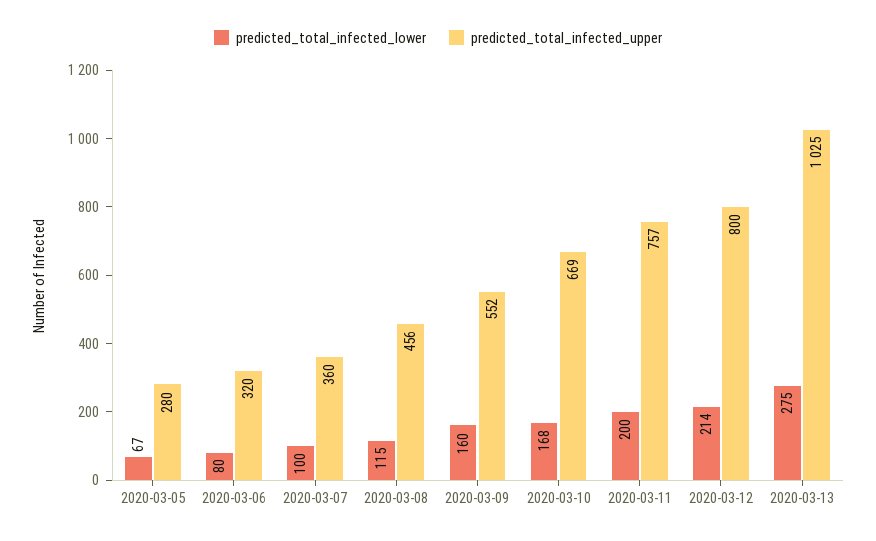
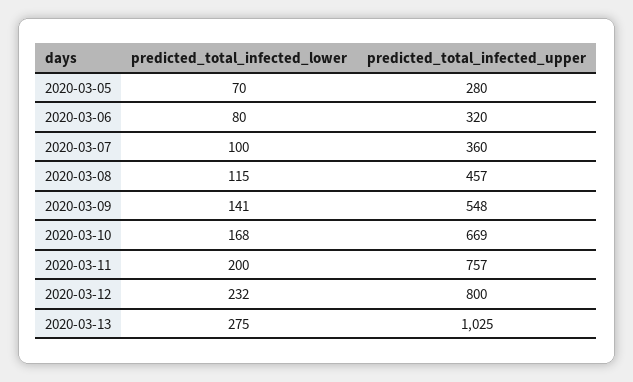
predicted_total_infected_lower, 2020-03-05: 67 -> 70
predicted_total_infected_upper, 2020-03-08: 456 -> 457
predicted_total_infected_lower, 2020-03-09: 160 -> 141
predicted_total_infected_upper, 2020-03-09: 552 -> 548
predicted_total_infected_lower, 2020-03-12: 214 -> 232

